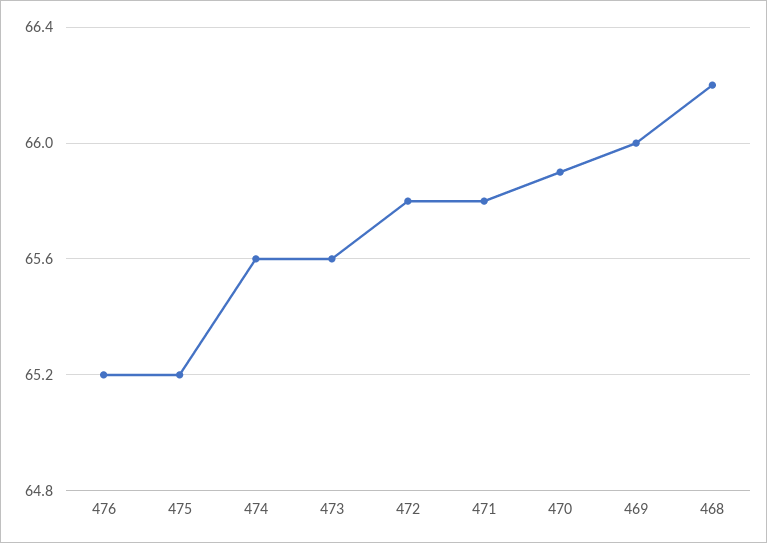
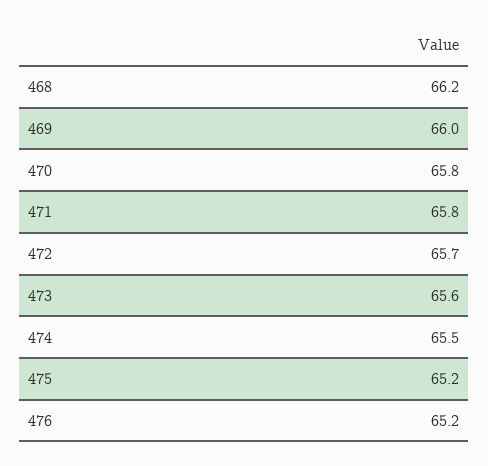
474: 65.6 -> 65.5
472: 65.8 -> 65.7
470: 65.9 -> 65.8

